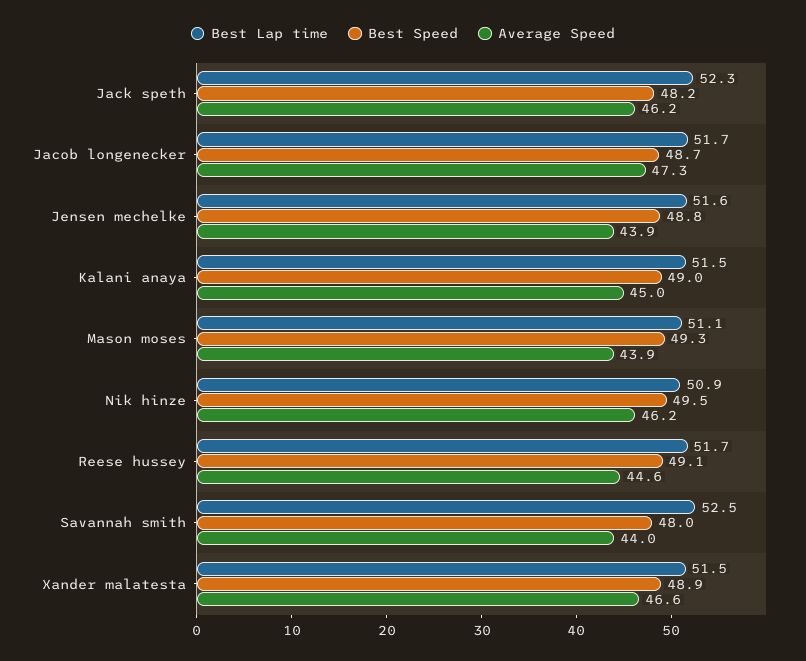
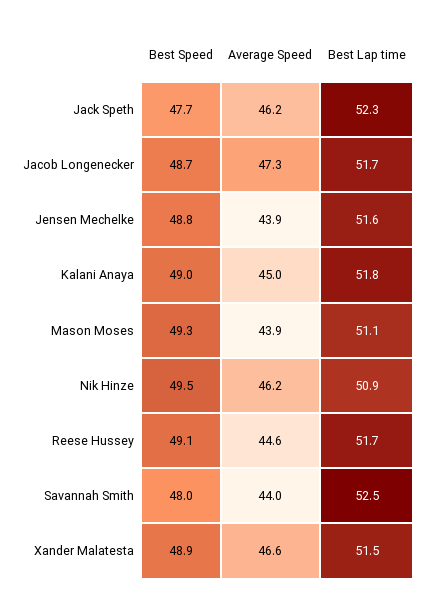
Best Speed, Jack speth: 48.2 -> 47.7
Best Lap time, Kalani anaya: 51.5 -> 51.8

